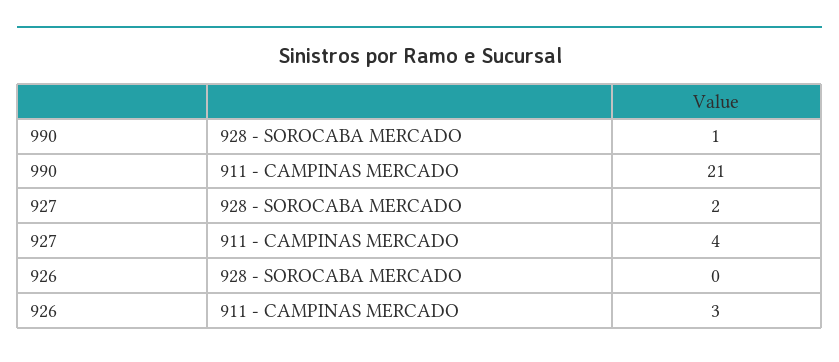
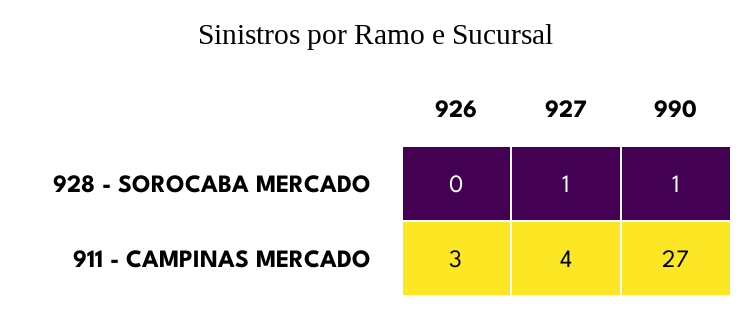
990, 911 - CAMPINAS MERCADO: 21 -> 27
927, 928 - SOROCABA MERCADO: 2 -> 1

